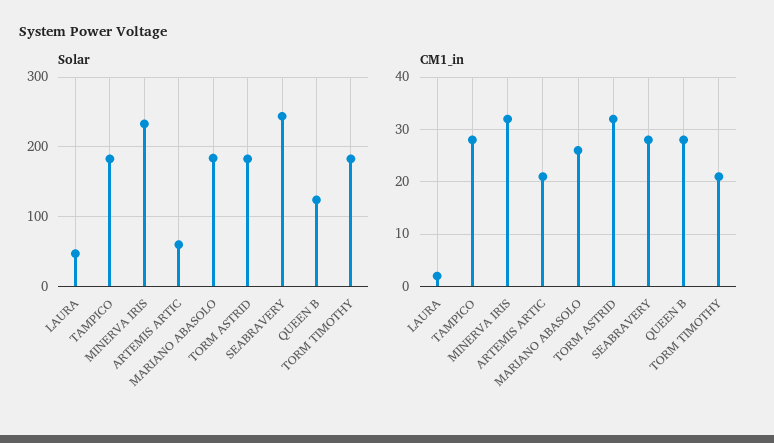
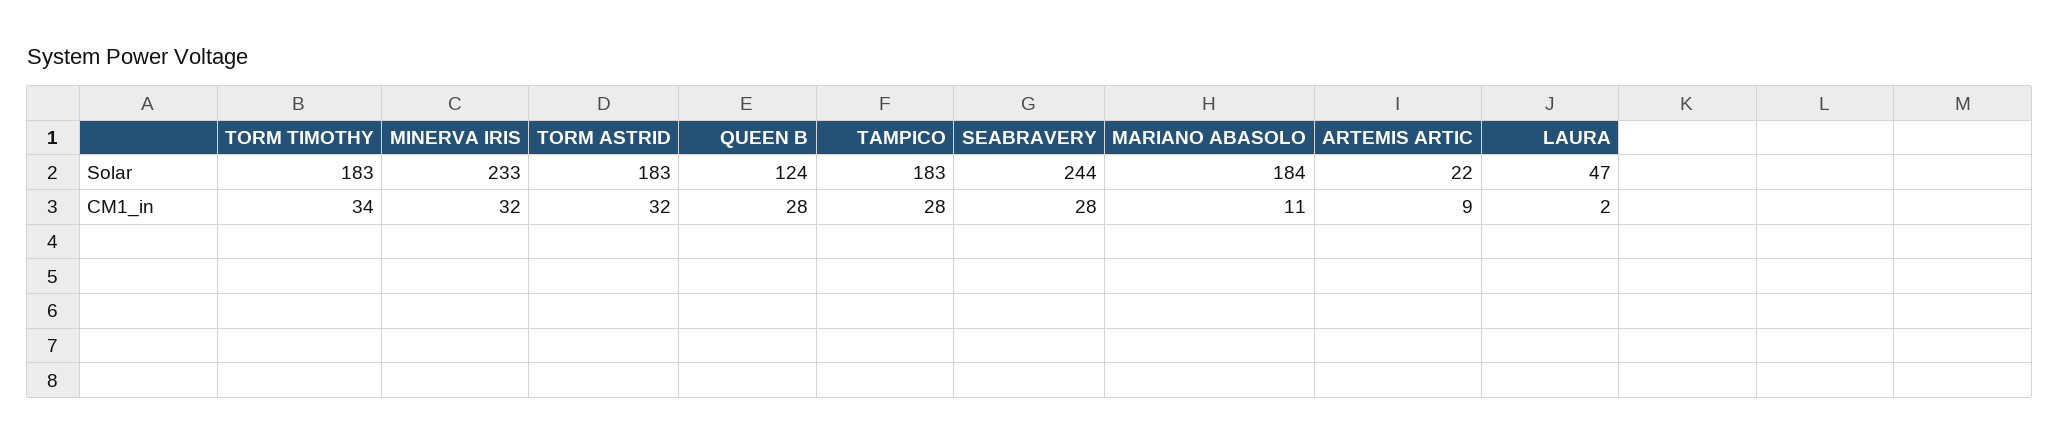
Solar, ARTEMIS ARTIC: 60 -> 22
CM1_in, ARTEMIS ARTIC: 20 -> 9
CM1_in, MARIANO ABASOLO: 25 -> 11
CM1_in, TORM TIMOTHY: 20 -> 34

